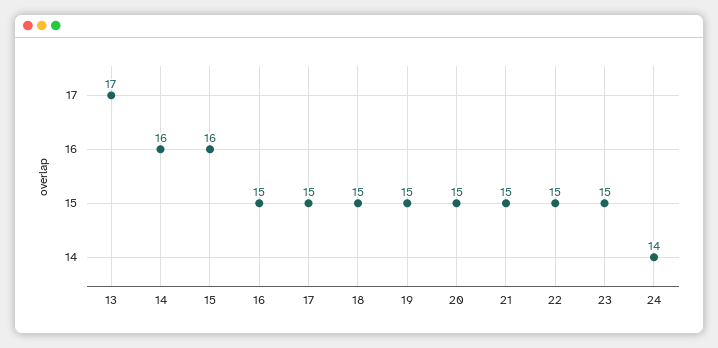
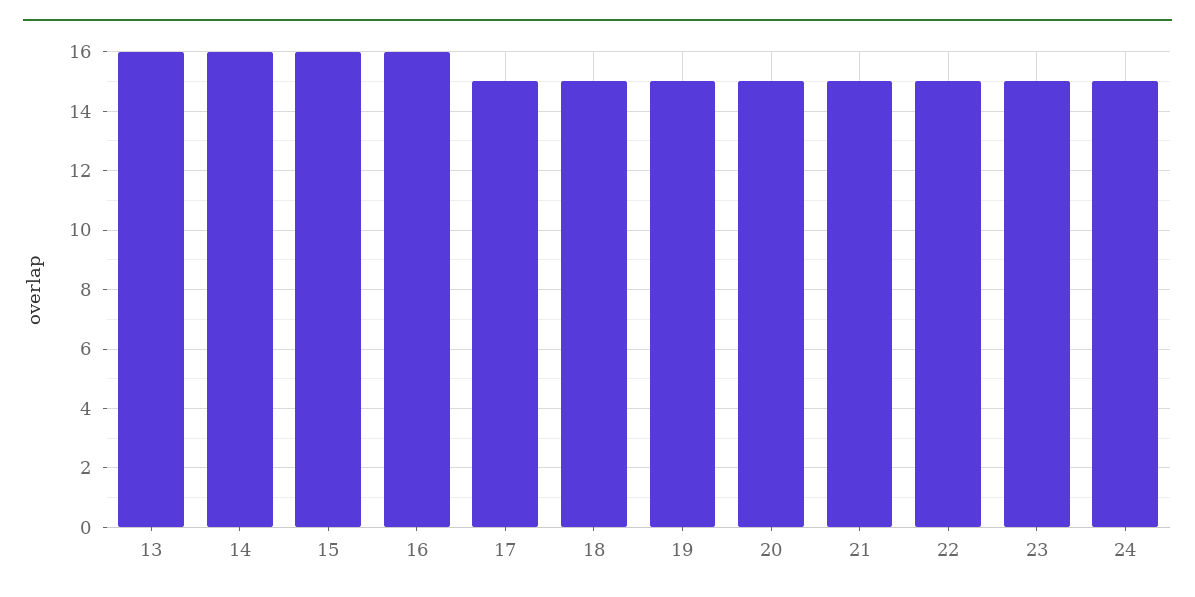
13: 17 -> 16
16: 15 -> 16
24: 14 -> 15

